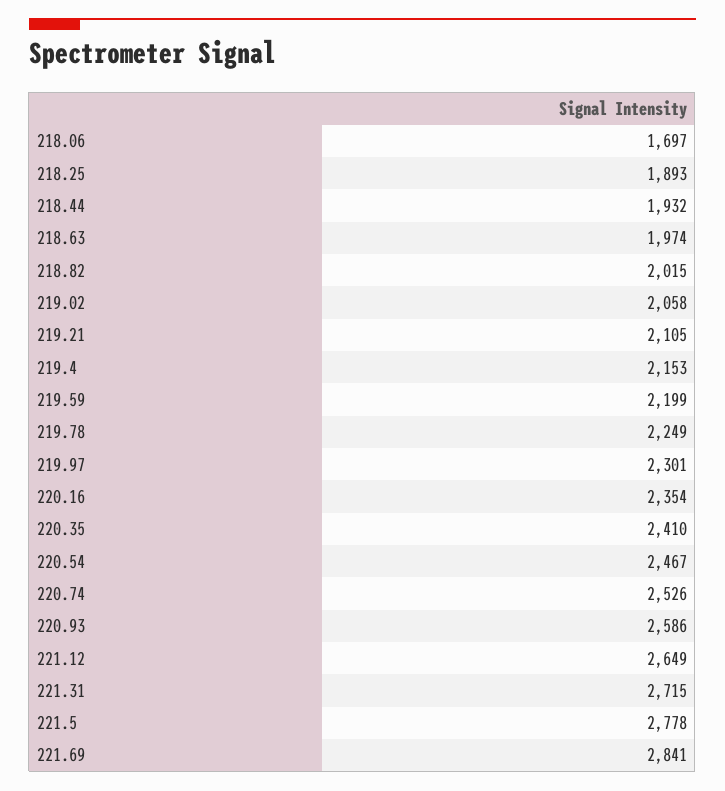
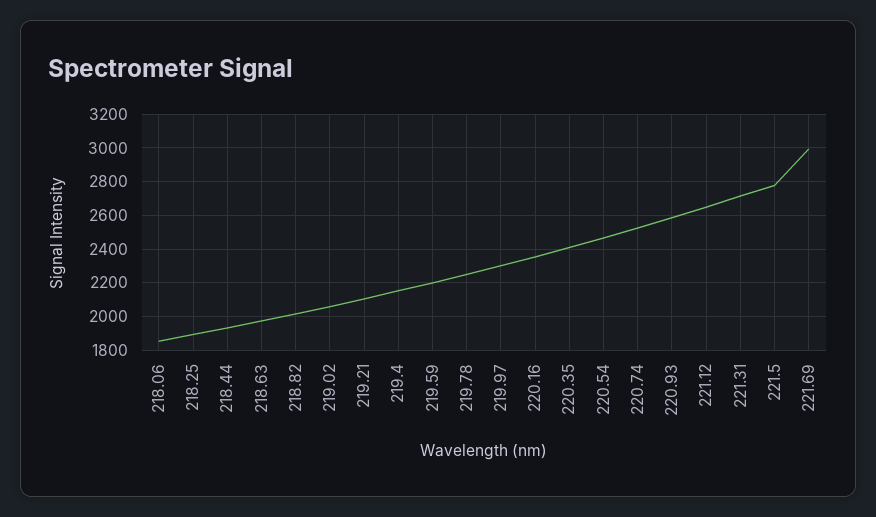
218.06: 1697 -> 1850
221.69: 2841 -> 3000

